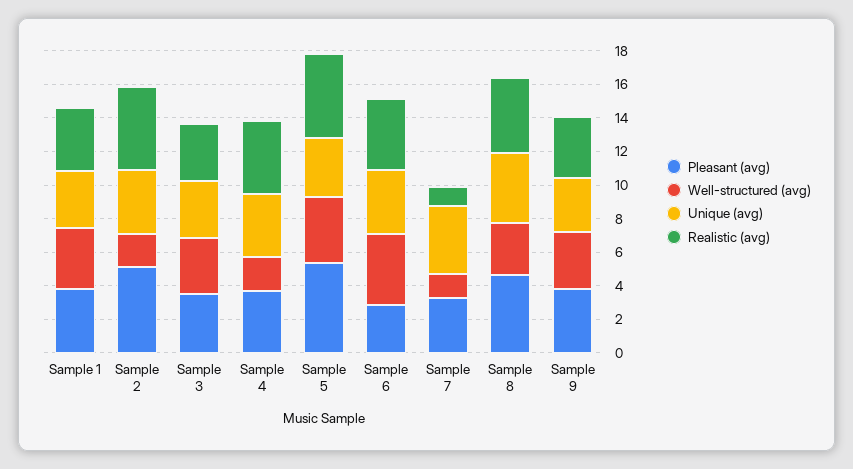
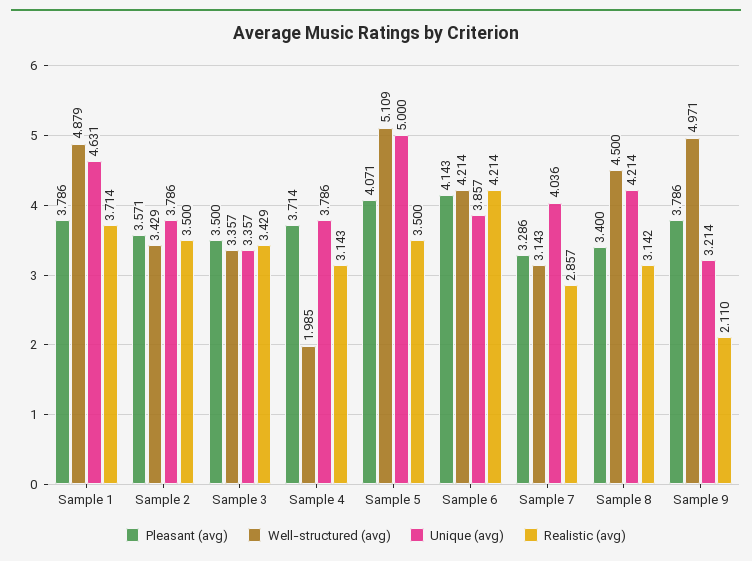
Well-structured (avg), Sample 1: 3.5 -> 4.879
Unique (avg), Sample 1: 3.5 -> 4.631
Pleasant (avg), Sample 2: 5 -> 3.571
Well-structured (avg), Sample 2: 2 -> 3.429
Realistic (avg), Sample 2: 5 -> 3.5
Realistic (avg), Sample 4: 4.5 -> 3.143
Pleasant (avg), Sample 5: 5.5 -> 4.071
Well-structured (avg), Sample 5: 4 -> 5.109
Unique (avg), Sample 5: 3.5 -> 5
Realistic (avg), Sample 5: 5 -> 3.5
Pleasant (avg), Sample 6: 3 -> 4.143
Well-structured (avg), Sample 7: 1.5 -> 3.143
Realistic (avg), Sample 7: 1 -> 2.857
Pleasant (avg), Sample 8: 4.5 -> 3.4
Well-structured (avg), Sample 8: 3 -> 4.5
Realistic (avg), Sample 8: 4.5 -> 3.142
Well-structured (avg), Sample 9: 3.5 -> 4.971
Realistic (avg), Sample 9: 3.5 -> 2.11

